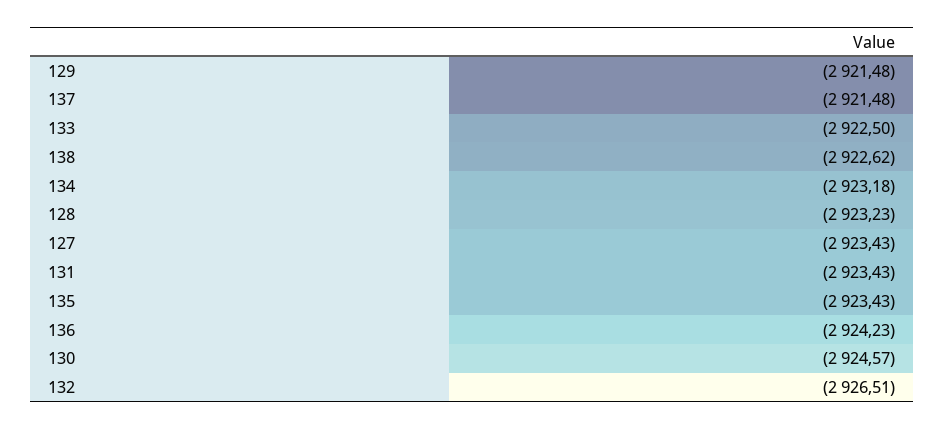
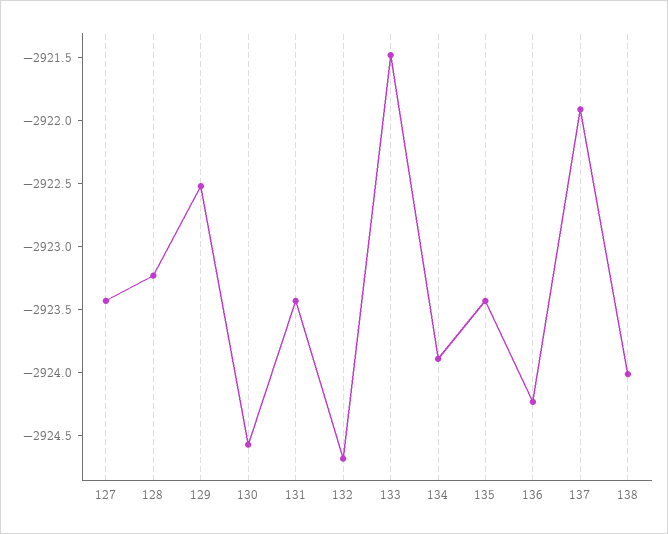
129: -2921.48 -> -2922.5
137: -2921.48 -> -2921.9
133: -2922.5 -> -2921.5
138: -2922.62 -> -2924
134: -2923.18 -> -2923.9
132: -2926.51 -> -2924.7

